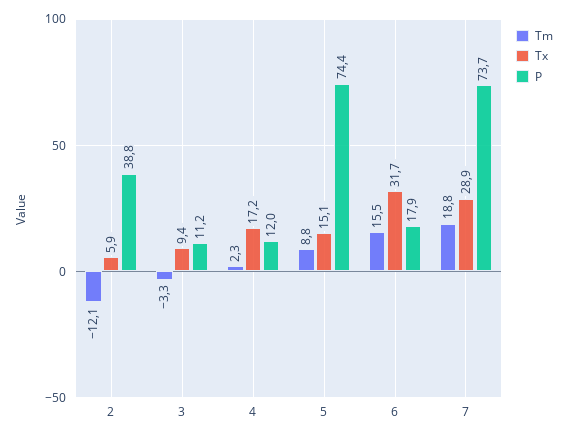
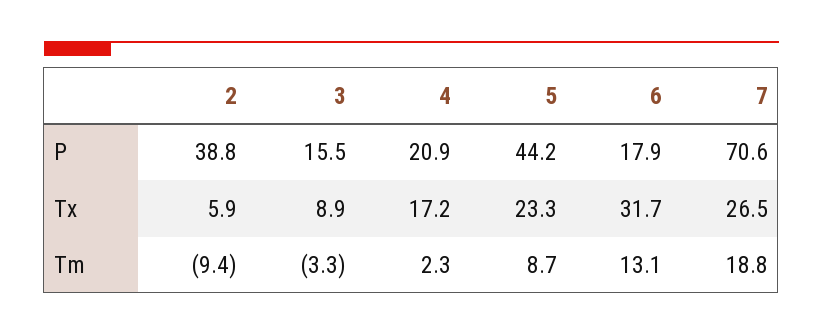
Tm, 2: -12.1 -> -9.4
Tx, 3: 9.4 -> 8.9
P, 3: 11.2 -> 15.5
P, 4: 12 -> 20.9
Tm, 5: 8.8 -> 8.7
Tx, 5: 15.1 -> 23.3
P, 5: 74.4 -> 44.2
Tm, 6: 15.5 -> 13.1
Tx, 7: 28.9 -> 26.5
P, 7: 73.7 -> 70.6

